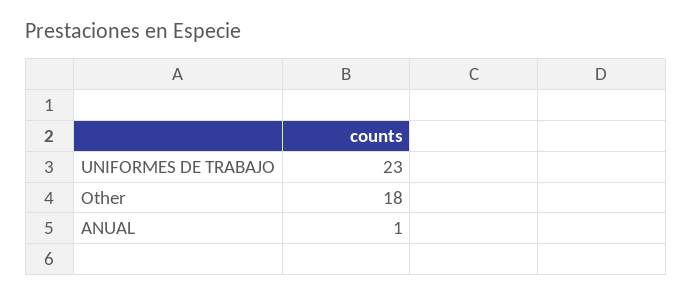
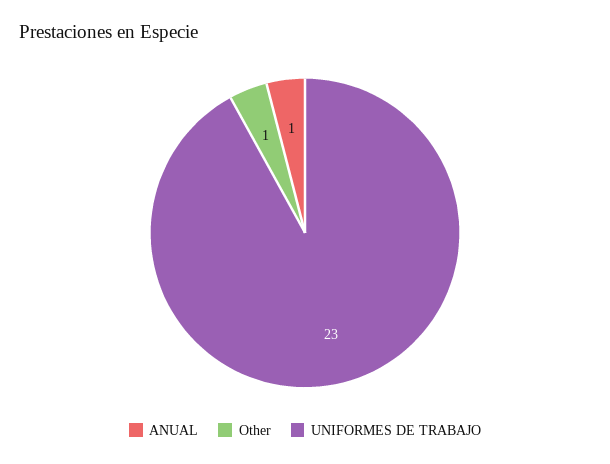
Other: 18 -> 1

